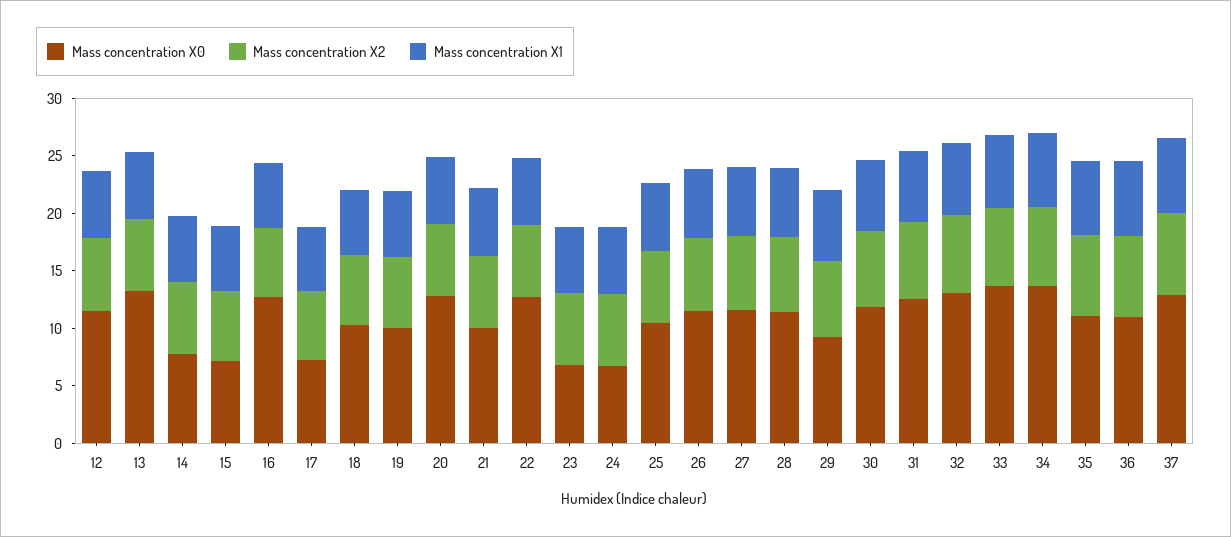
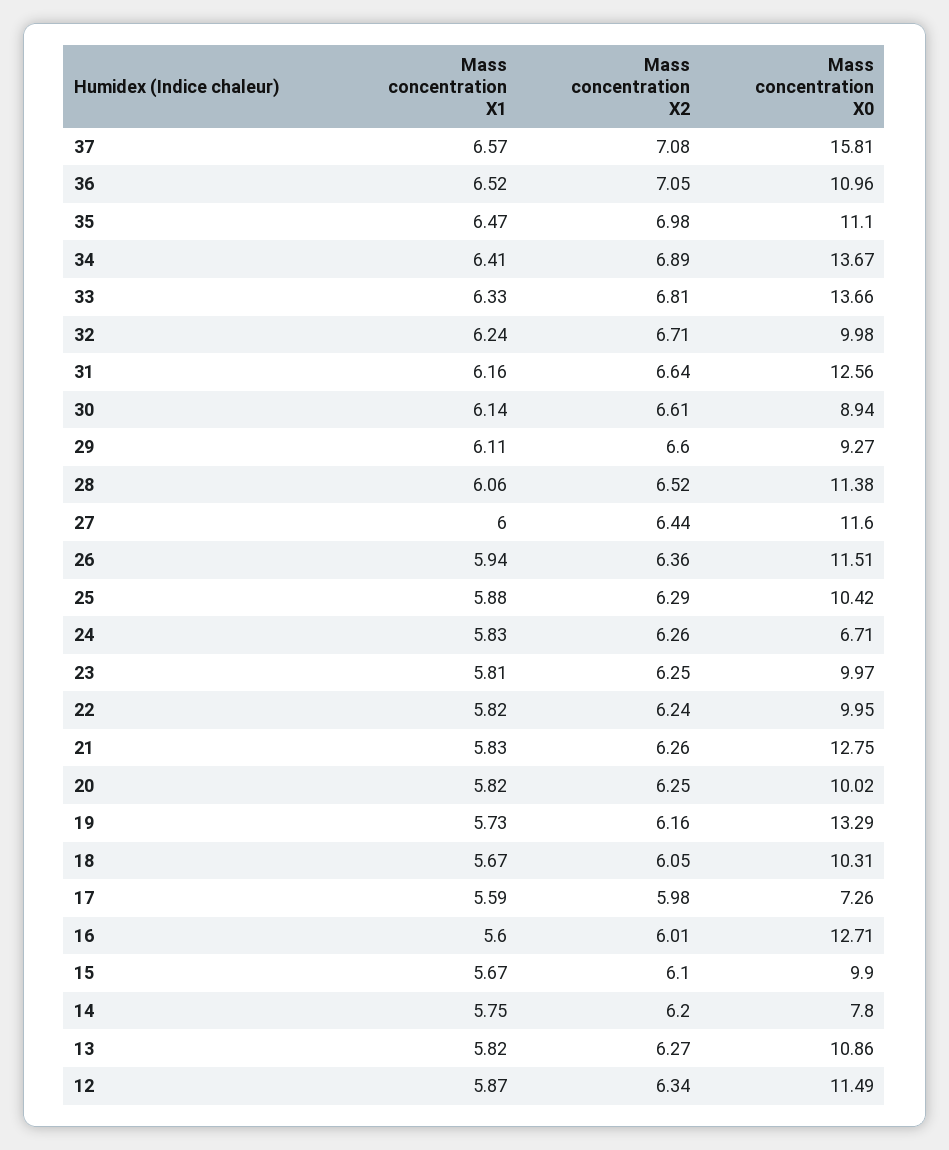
Mass concentration X0, 13: 13 -> 10.86
Mass concentration X0, 15: 7 -> 9.9
Mass concentration X0, 19: 10 -> 13.29
Mass concentration X0, 20: 13 -> 10.02
Mass concentration X0, 21: 10 -> 12.75
Mass concentration X0, 22: 13 -> 9.95
Mass concentration X0, 23: 7 -> 9.97
Mass concentration X0, 30: 12 -> 8.94
Mass concentration X0, 32: 13 -> 9.98
Mass concentration X0, 37: 13 -> 15.81

